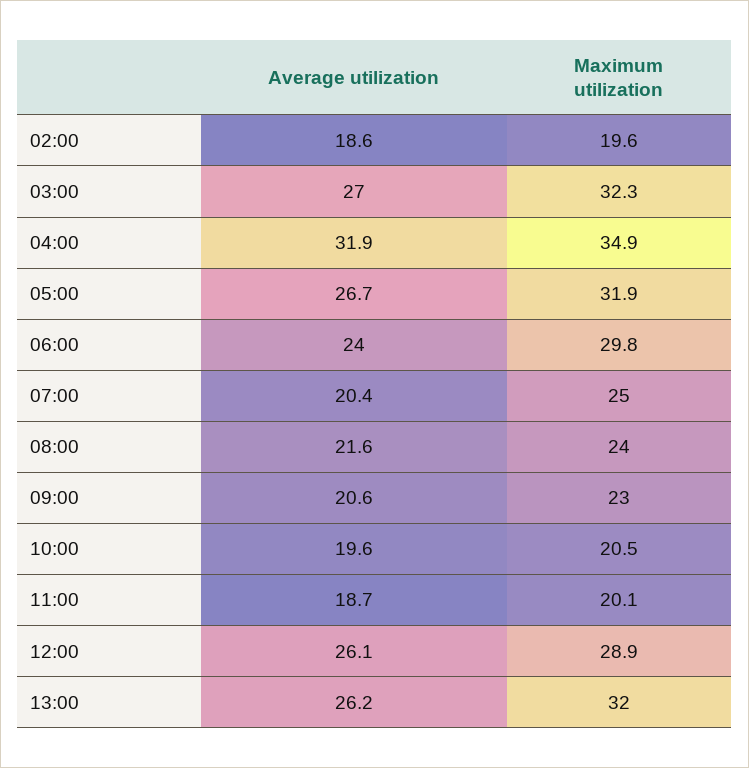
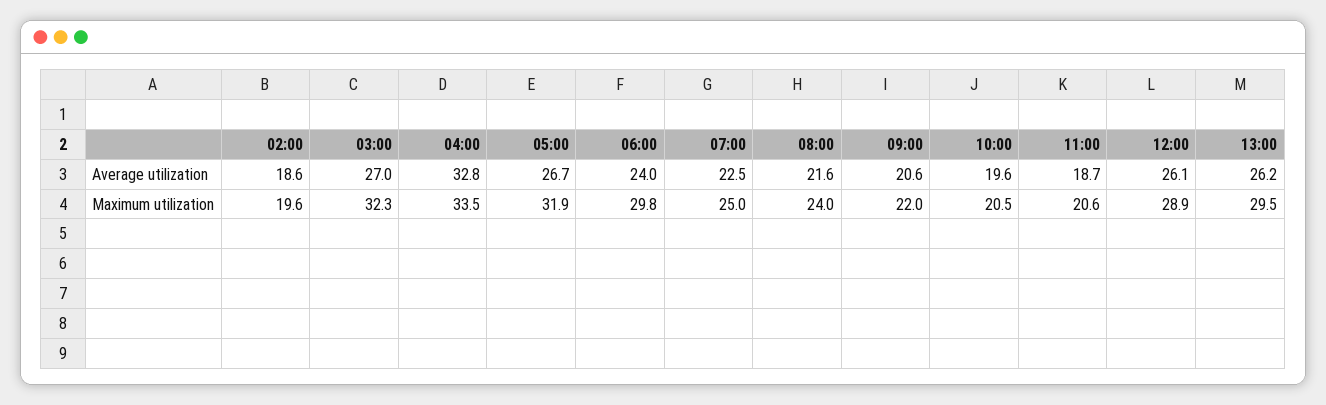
Average utilization, 04:00: 31.9 -> 32.8
Maximum utilization, 04:00: 34.9 -> 33.5
Average utilization, 07:00: 20.4 -> 22.5
Maximum utilization, 09:00: 23 -> 22
Maximum utilization, 11:00: 20.1 -> 20.6
Maximum utilization, 13:00: 32 -> 29.5

